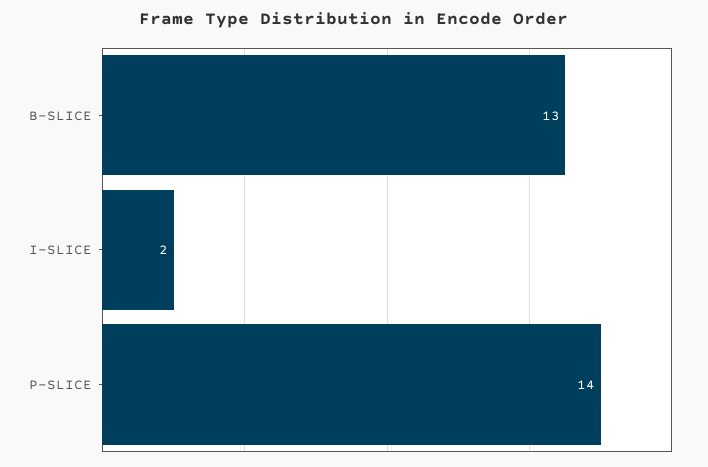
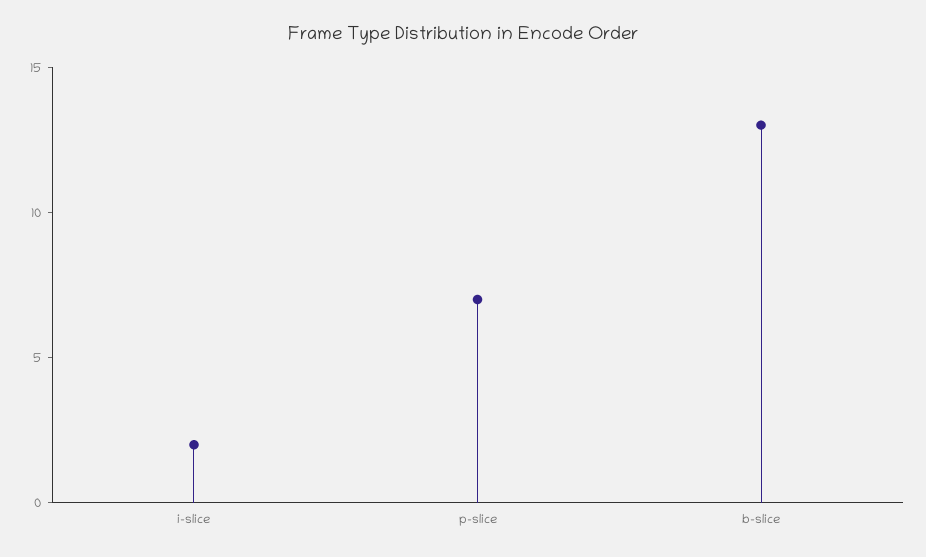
P-SLICE: 14 -> 7

